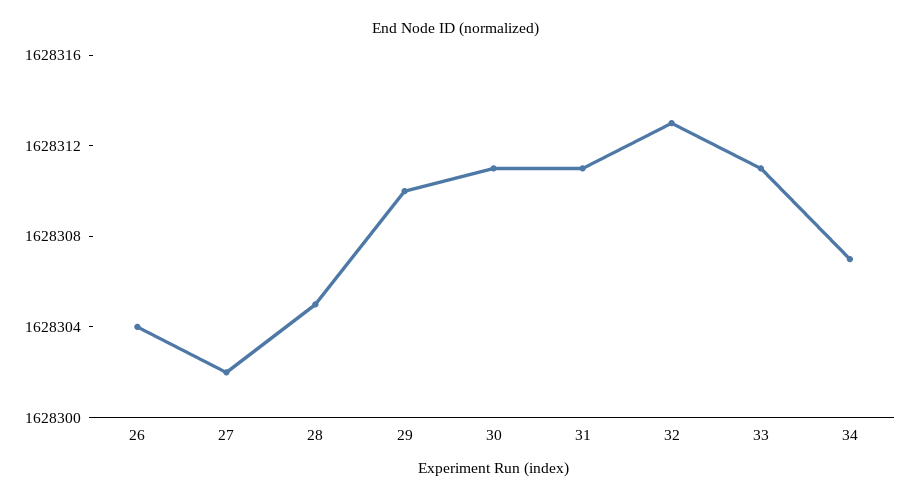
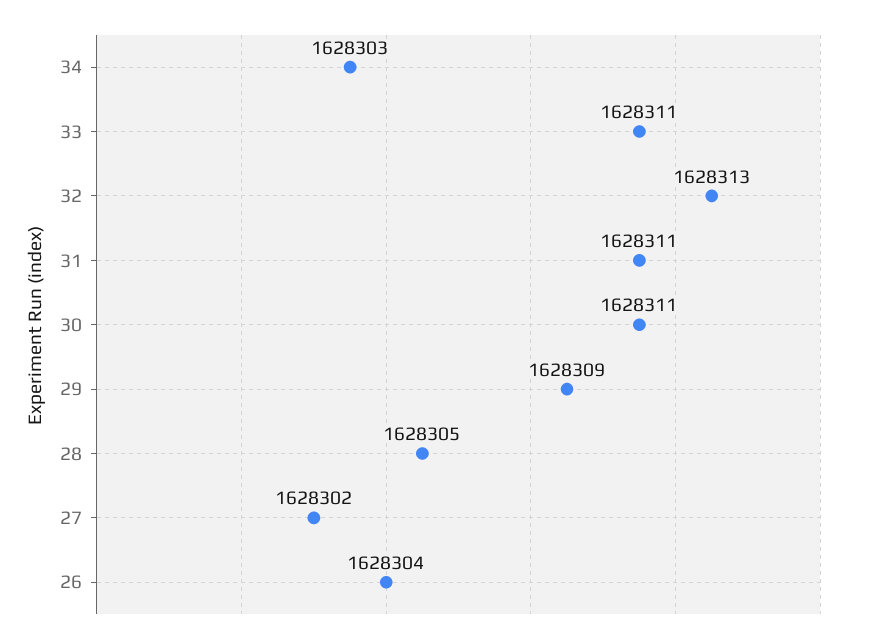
29: 1628310 -> 1628309
34: 1628307 -> 1628303

